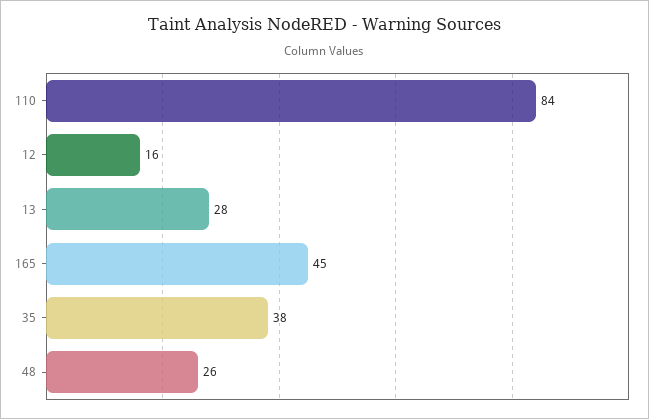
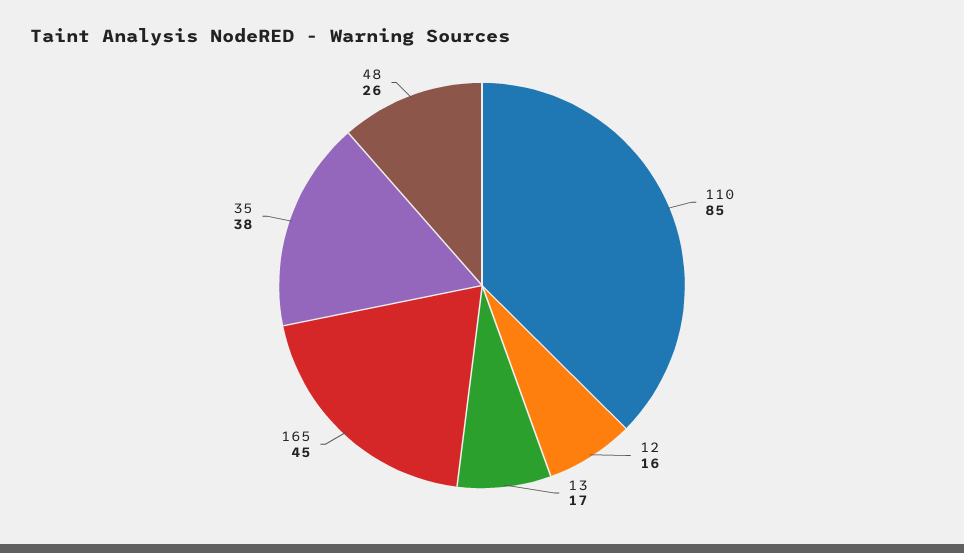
110: 84 -> 85
13: 28 -> 17

